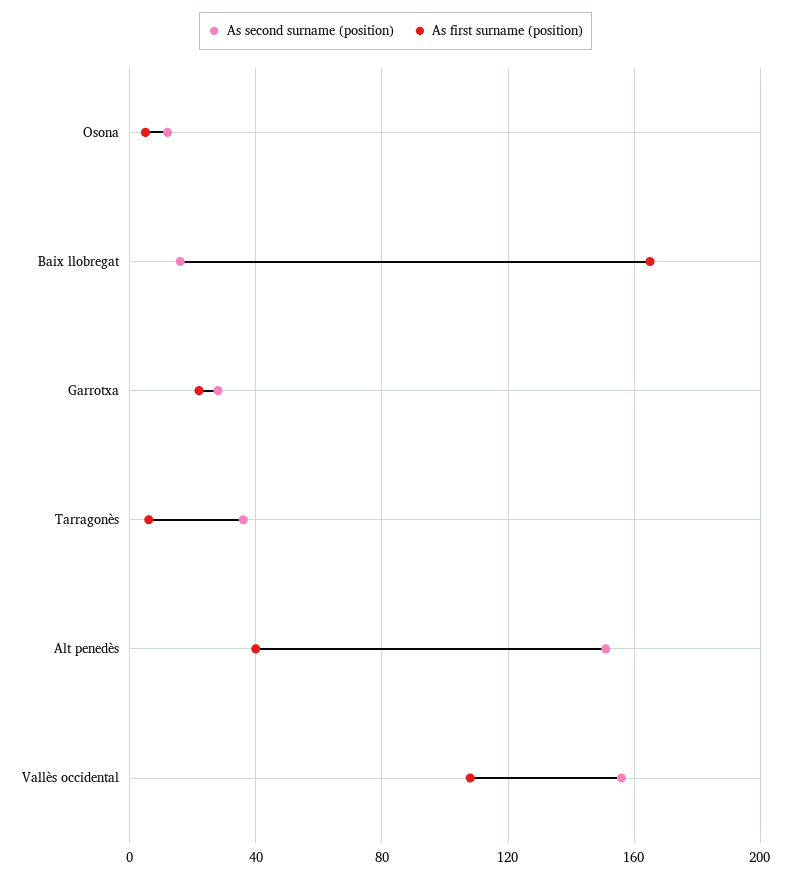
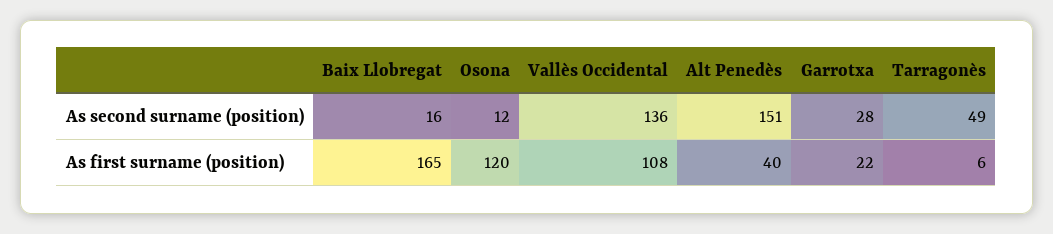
As first surname (position), Osona: 5 -> 120
As second surname (position), Tarragonès: 35 -> 49
As second surname (position), Vallès occidental: 155 -> 136

